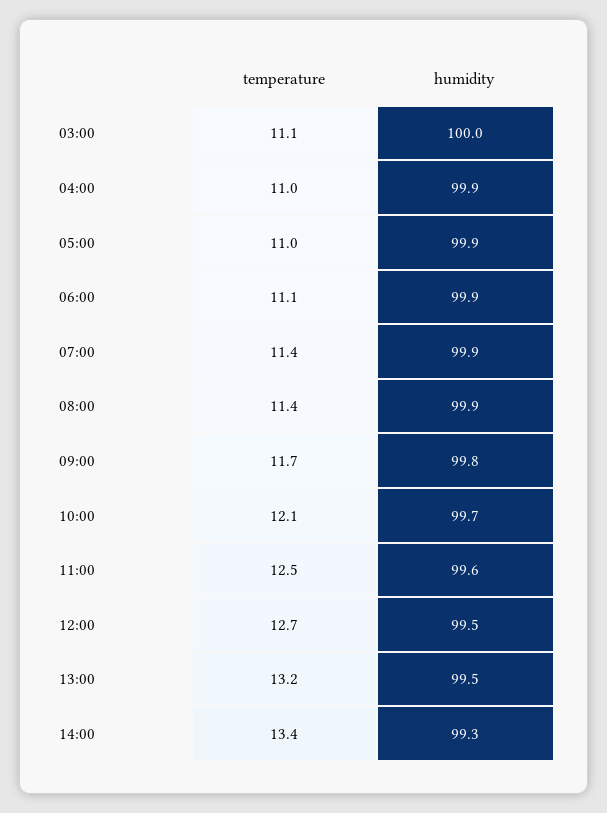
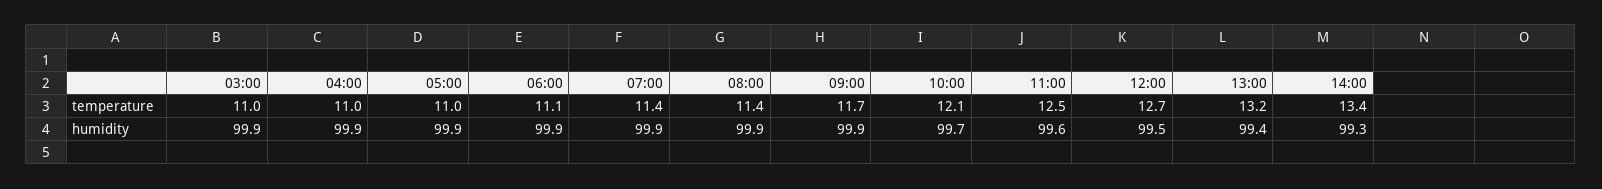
temperature, 03:00: 11.1 -> 11
humidity, 03:00: 100 -> 99.9
humidity, 09:00: 99.8 -> 99.9
humidity, 13:00: 99.5 -> 99.4

